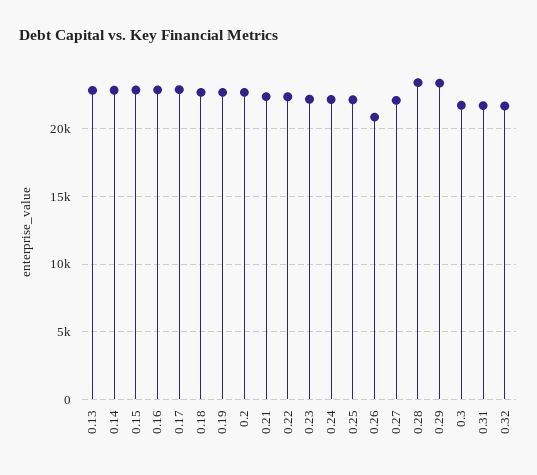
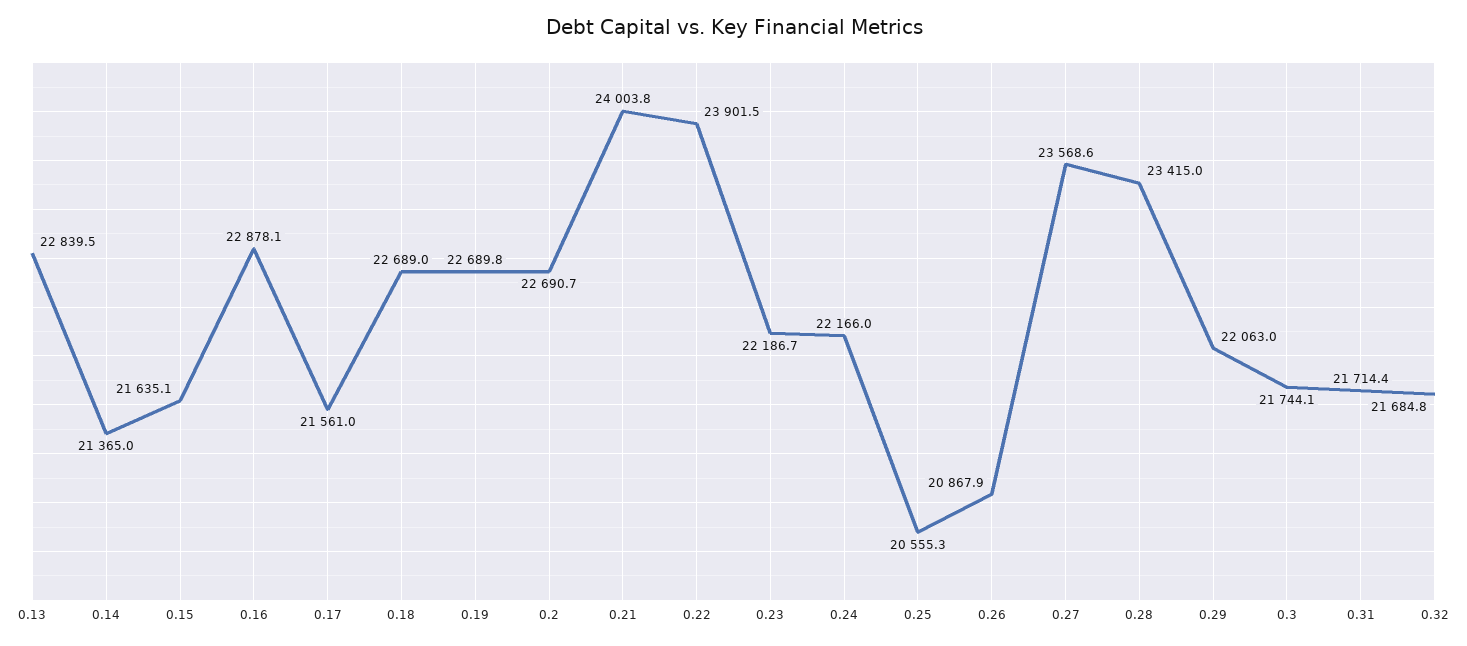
0.14: 23000 -> 21365
0.15: 23000 -> 21635.1
0.17: 23000 -> 21561
0.21: 22500 -> 24003.8
0.22: 22500 -> 23901.5
0.25: 22000 -> 20555.3
0.27: 22000 -> 23568.6
0.29: 23500 -> 22063

